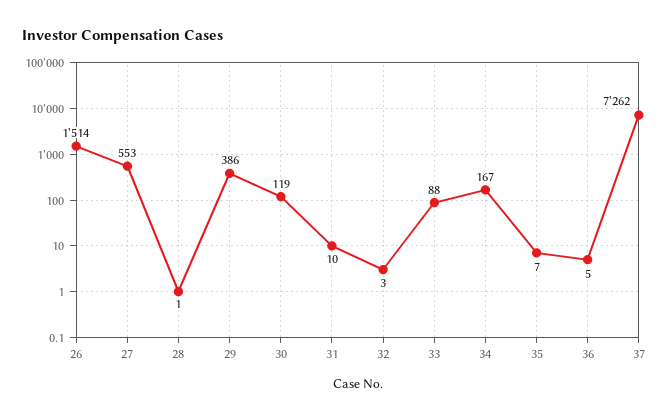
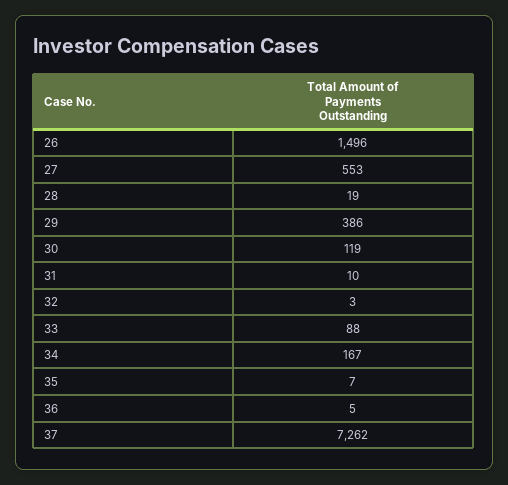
26: 1514 -> 1496
28: 1 -> 19

